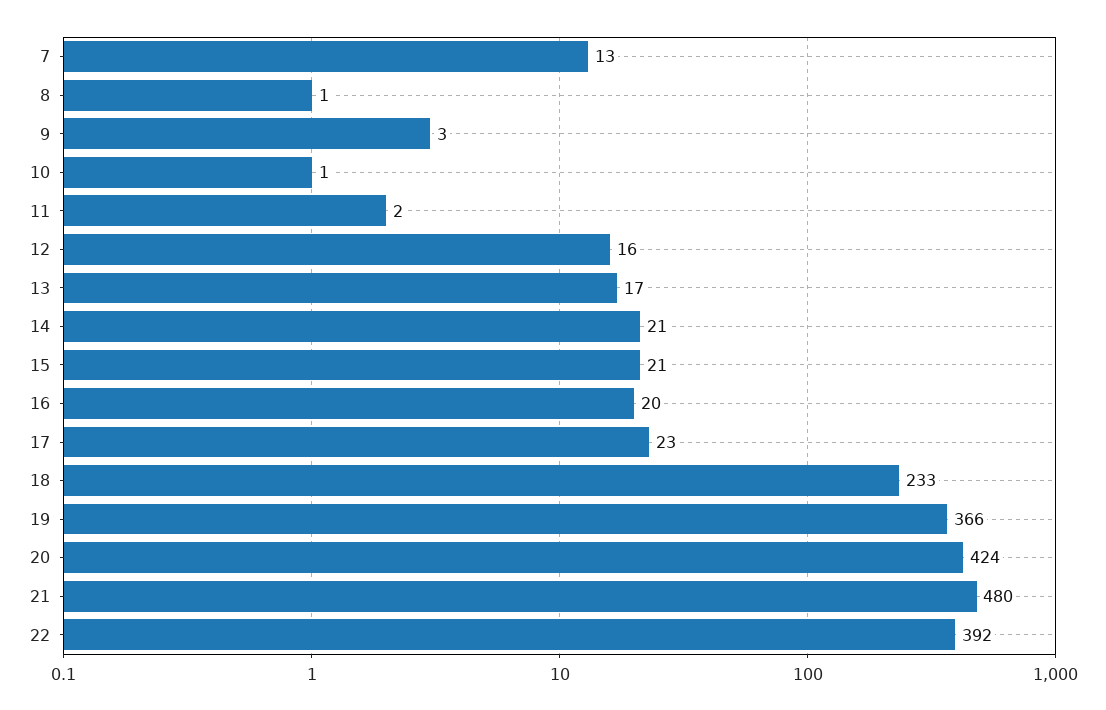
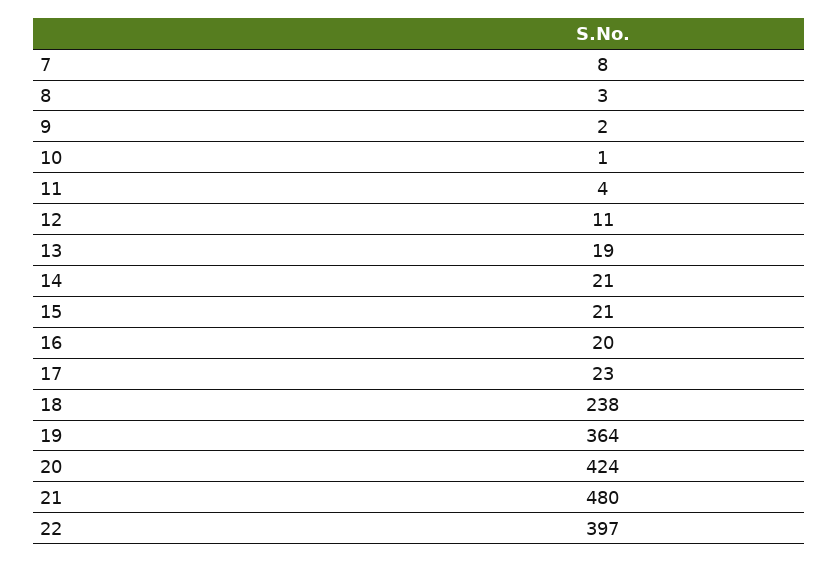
7: 13 -> 8
8: 1 -> 3
9: 3 -> 2
11: 2 -> 4
12: 16 -> 11
13: 17 -> 19
18: 233 -> 238
19: 366 -> 364
22: 392 -> 397

